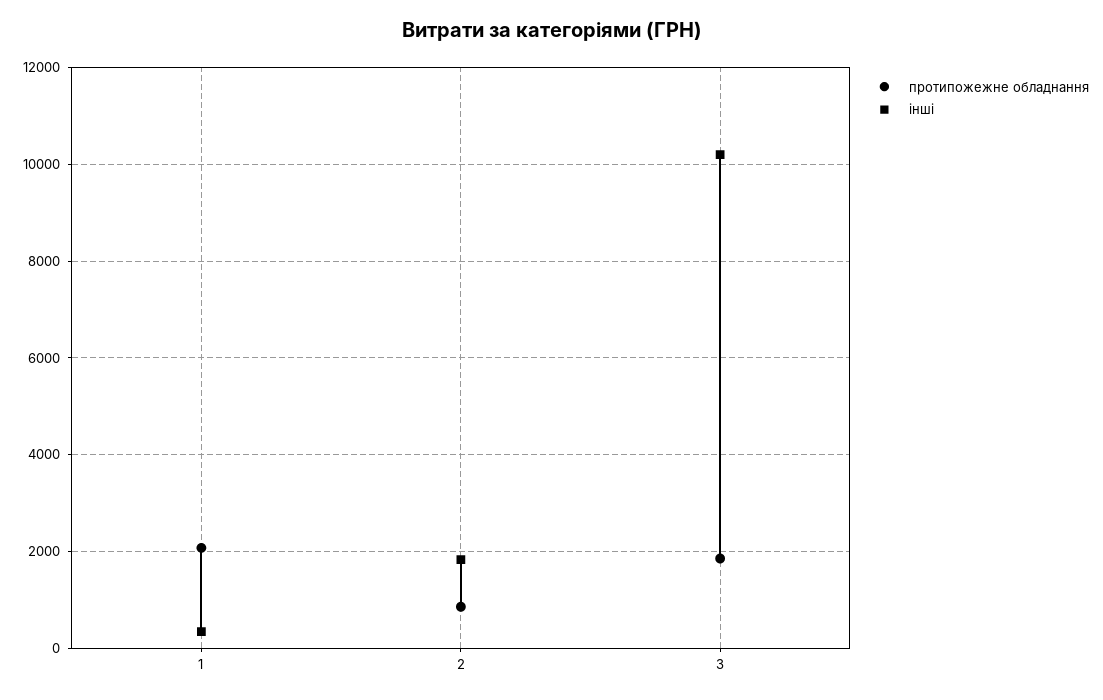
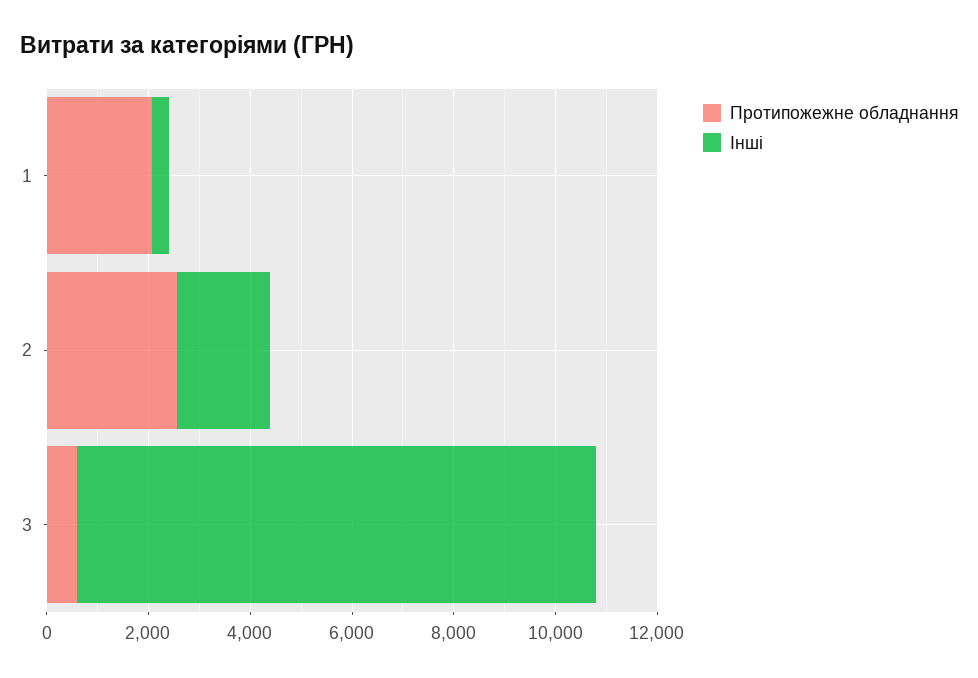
протипожежне обладнання, 2: 800 -> 2500
протипожежне обладнання, 3: 1800 -> 500

